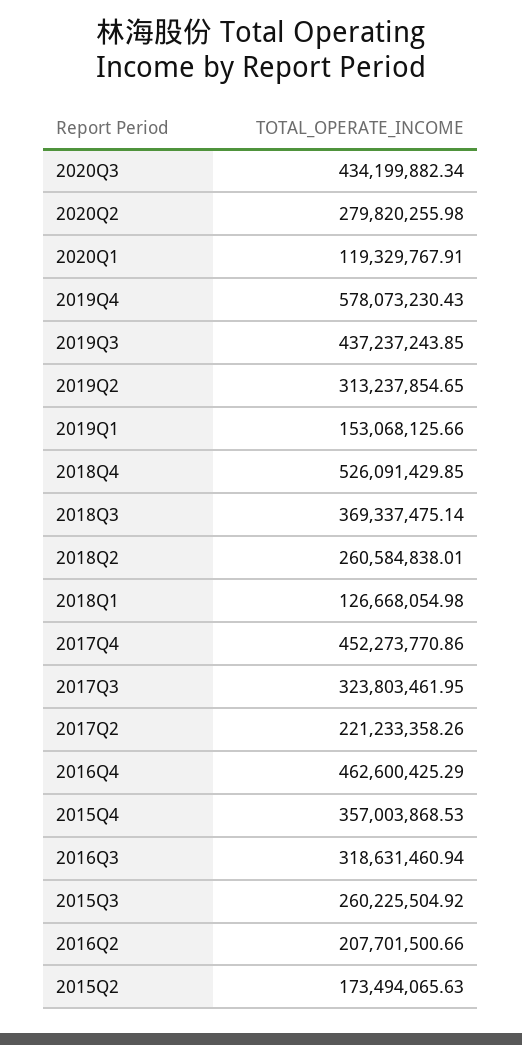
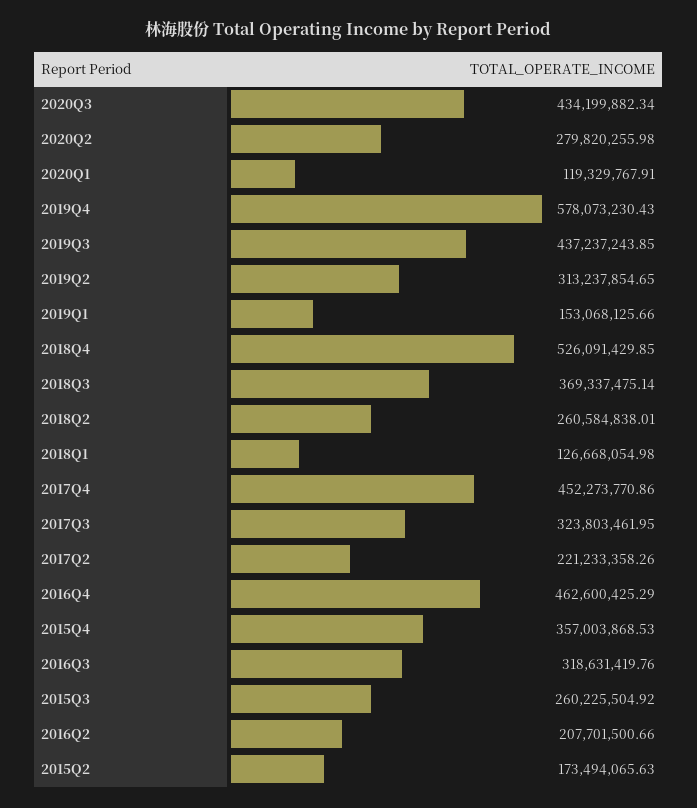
2016Q3: 318631460.94 -> 318631419.76

